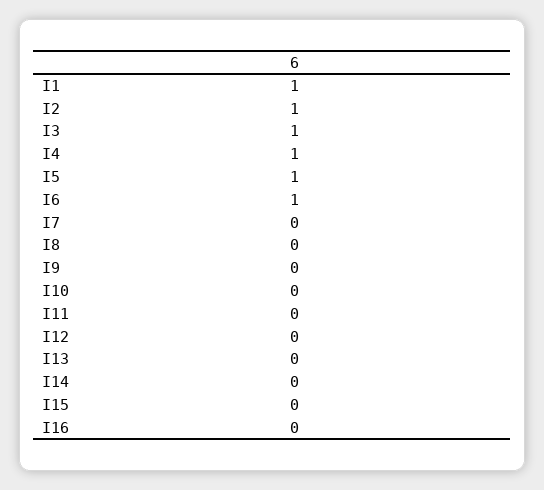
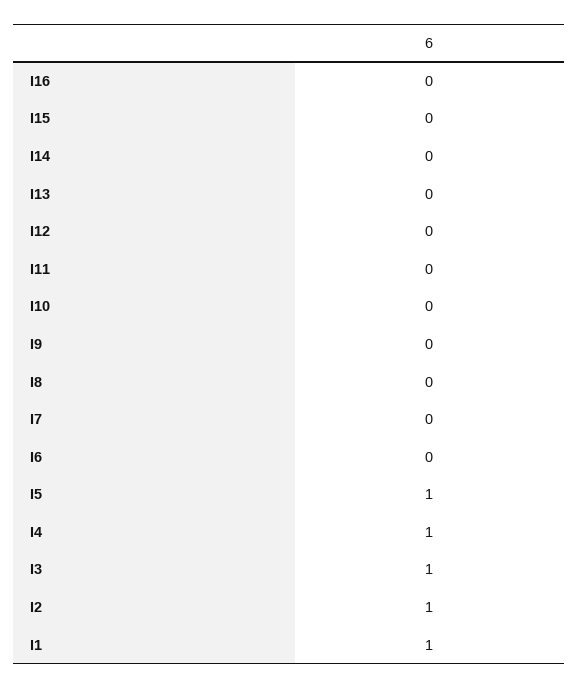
I6: 1 -> 0

